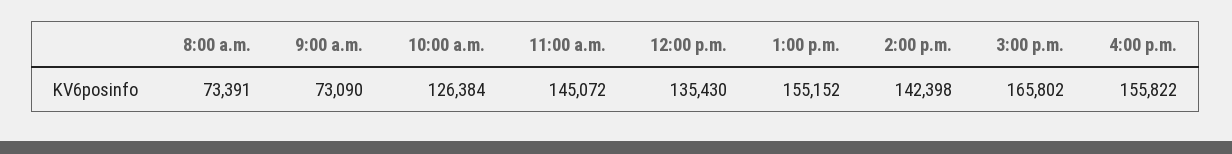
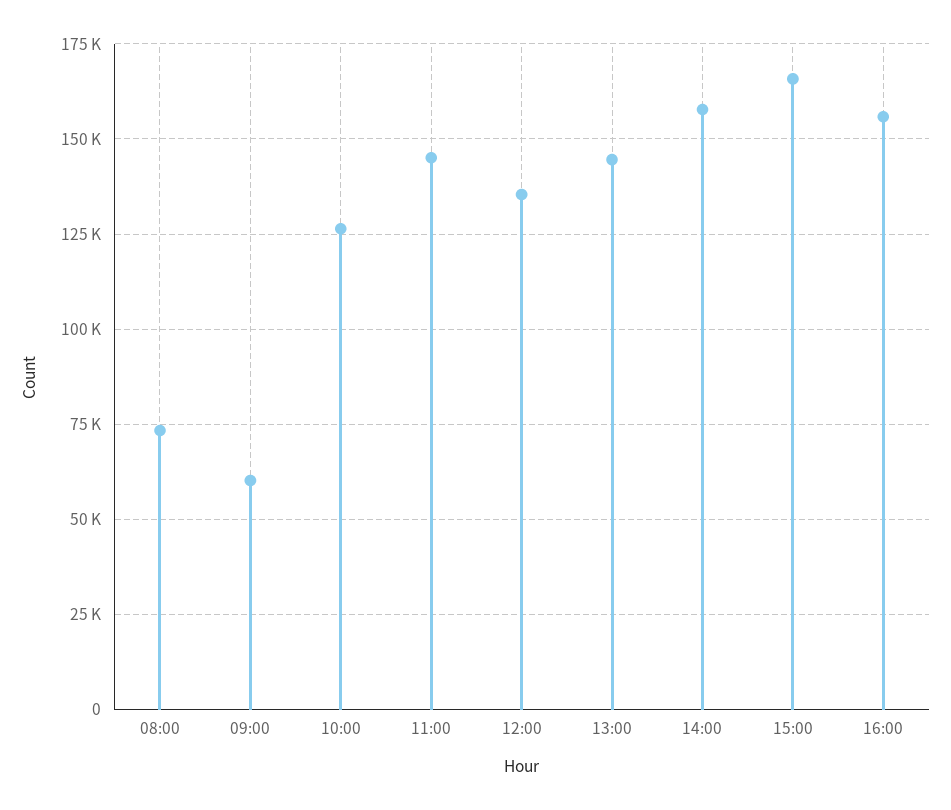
9:00 a.m.: 73090 -> 60000
1:00 p.m.: 155152 -> 145000
2:00 p.m.: 142398 -> 157500

